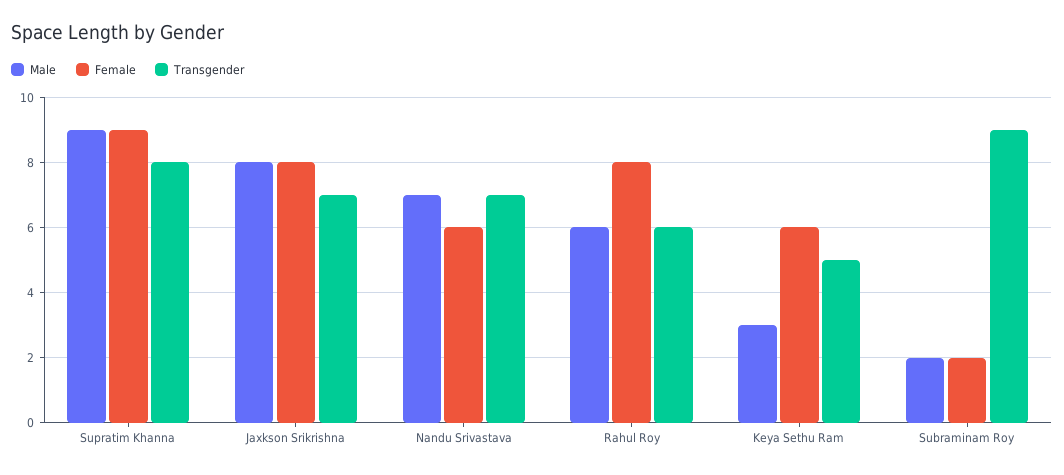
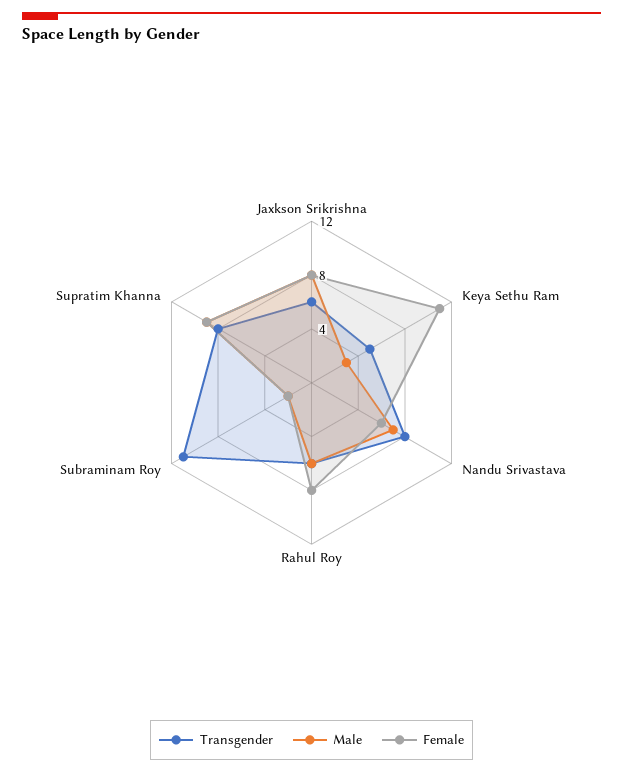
Transgender, Jaxkson Srikrishna: 7 -> 6
Transgender, Nandu Srivastava: 7 -> 8
Female, Keya Sethu Ram: 6 -> 11
Transgender, Subraminam Roy: 9 -> 11

